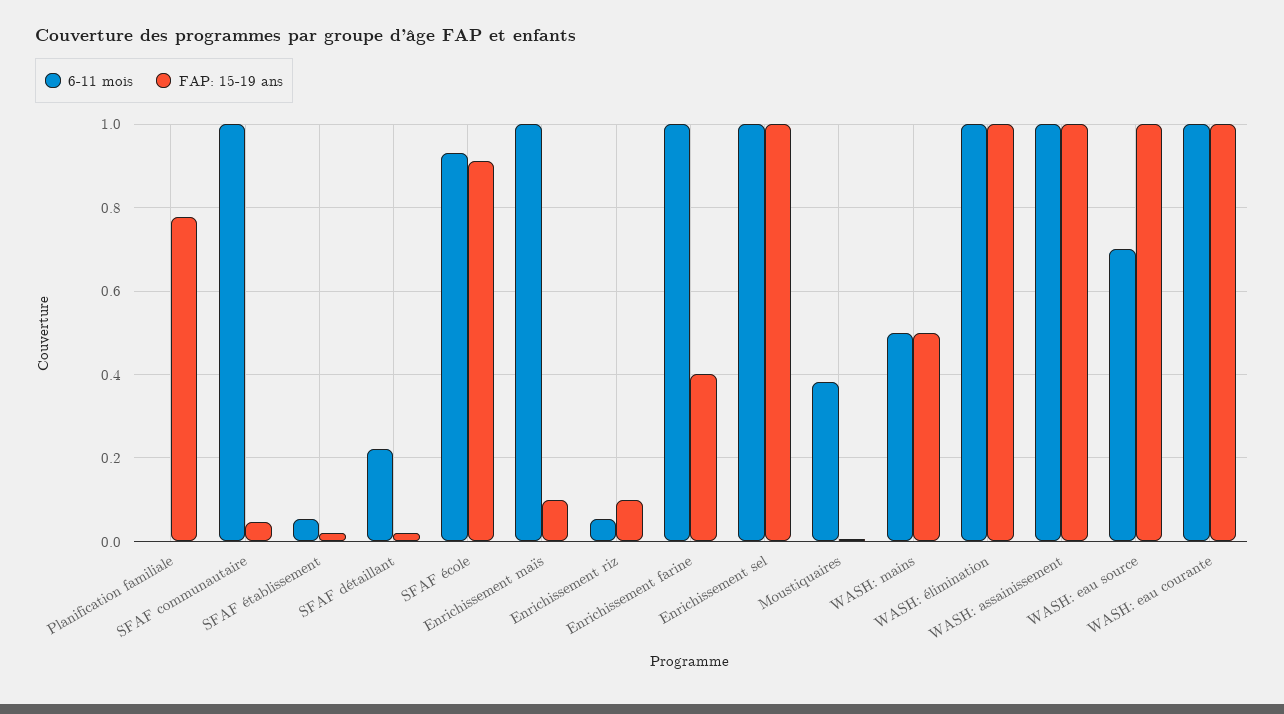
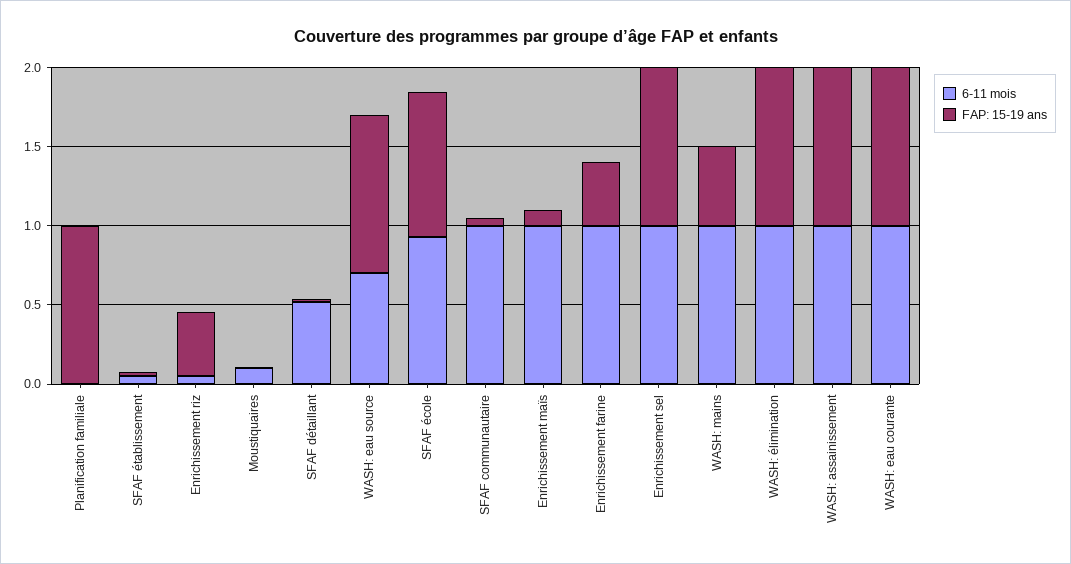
FAP: 15-19 ans, Planification familiale: 0.78 -> 1
6-11 mois, SFAF détaillant: 0.22 -> 0.5
FAP: 15-19 ans, Enrichissement riz: 0.1 -> 0.4
6-11 mois, Moustiquaires: 0.38 -> 0.1
6-11 mois, WASH: mains: 0.5 -> 1

